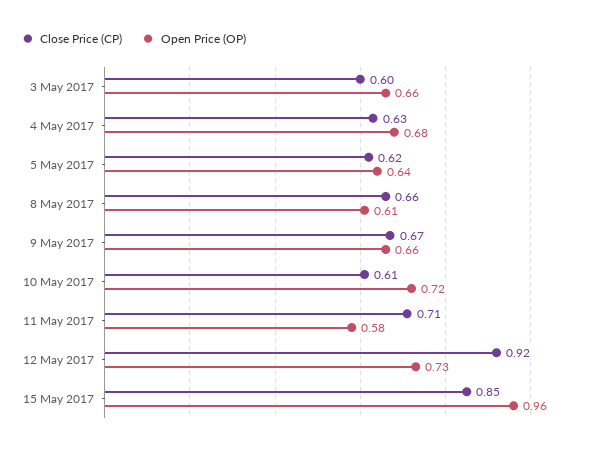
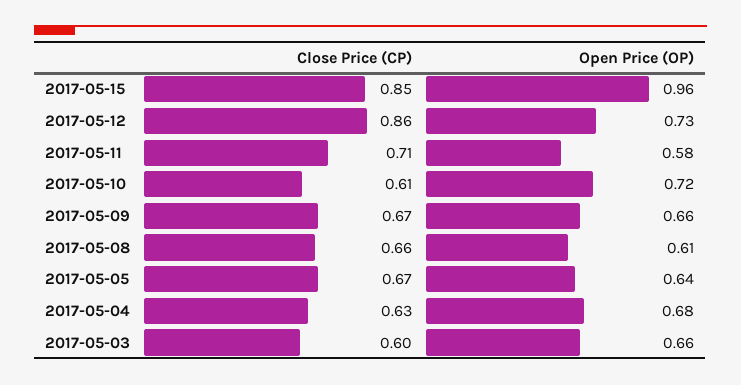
Close Price (CP), 5 May 2017: 0.62 -> 0.67
Close Price (CP), 12 May 2017: 0.92 -> 0.86

